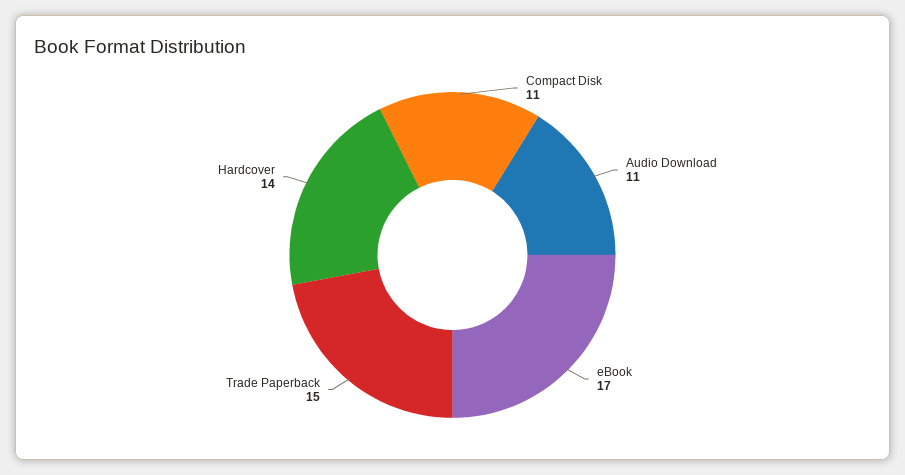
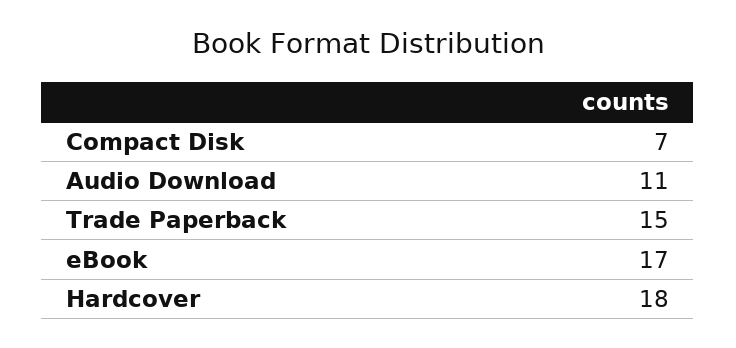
Compact Disk: 11 -> 7
Hardcover: 14 -> 18

